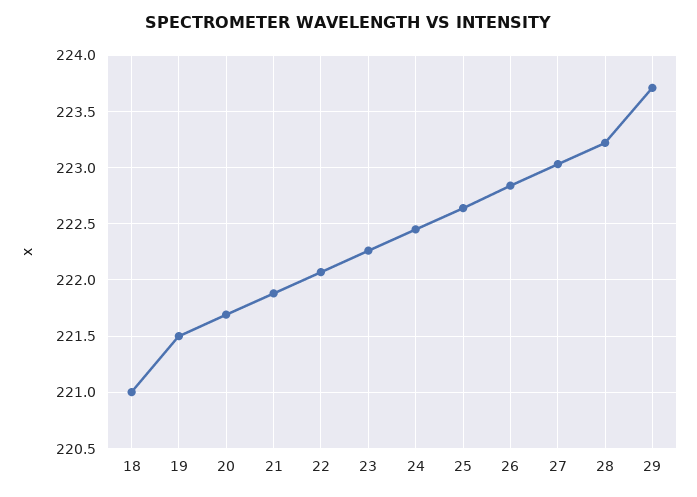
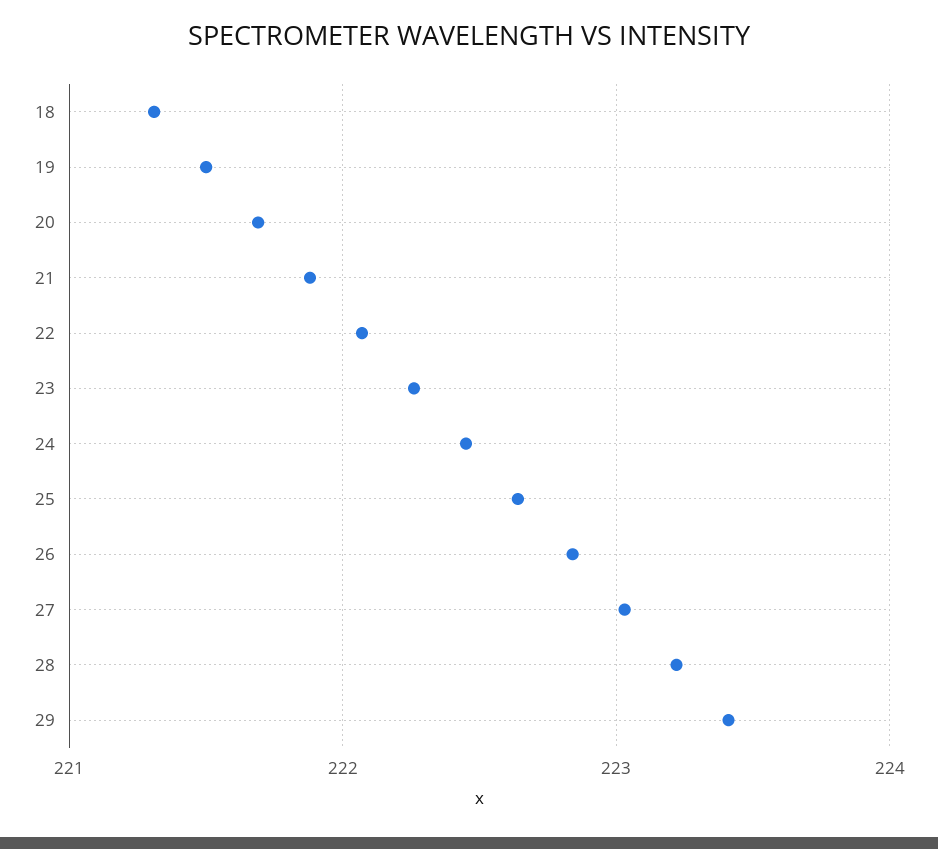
18: 221 -> 221.3
29: 223.7 -> 223.4

